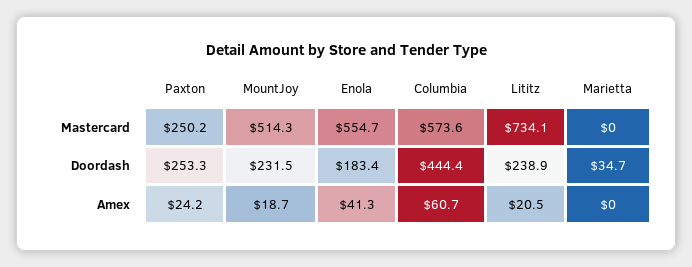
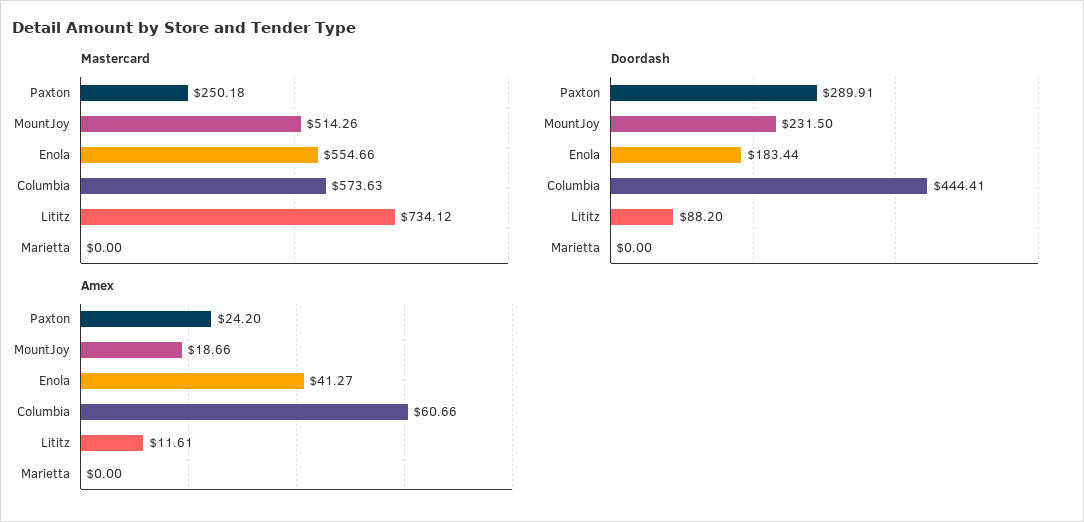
Doordash, Paxton: 253.3 -> 289.91
Doordash, Lititz: 238.9 -> 88.2
Doordash, Marietta: 34.7 -> 0
Amex, Lititz: 20.5 -> 11.61

